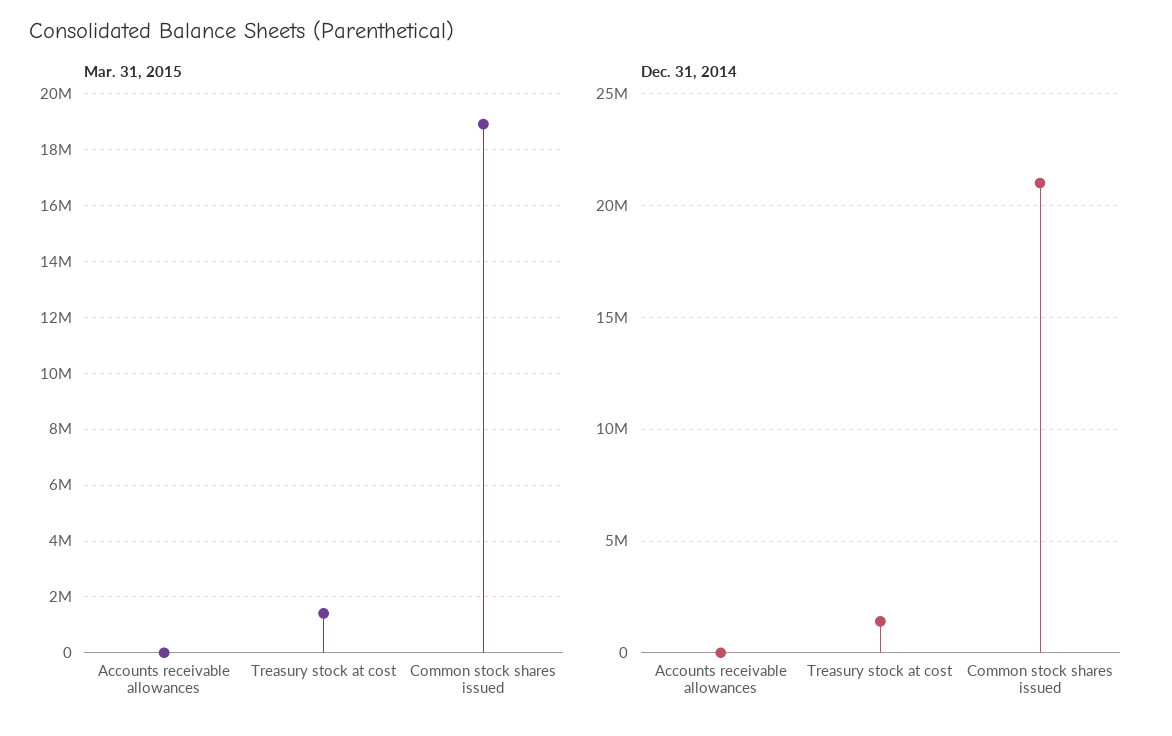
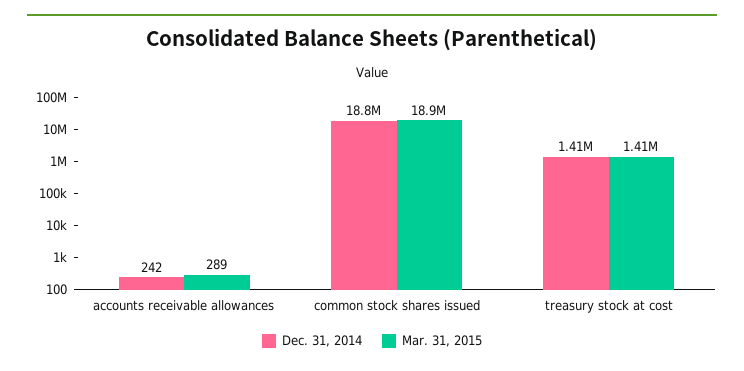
Dec. 31, 2014, Common stock shares issued: 21000000 -> 18800000

